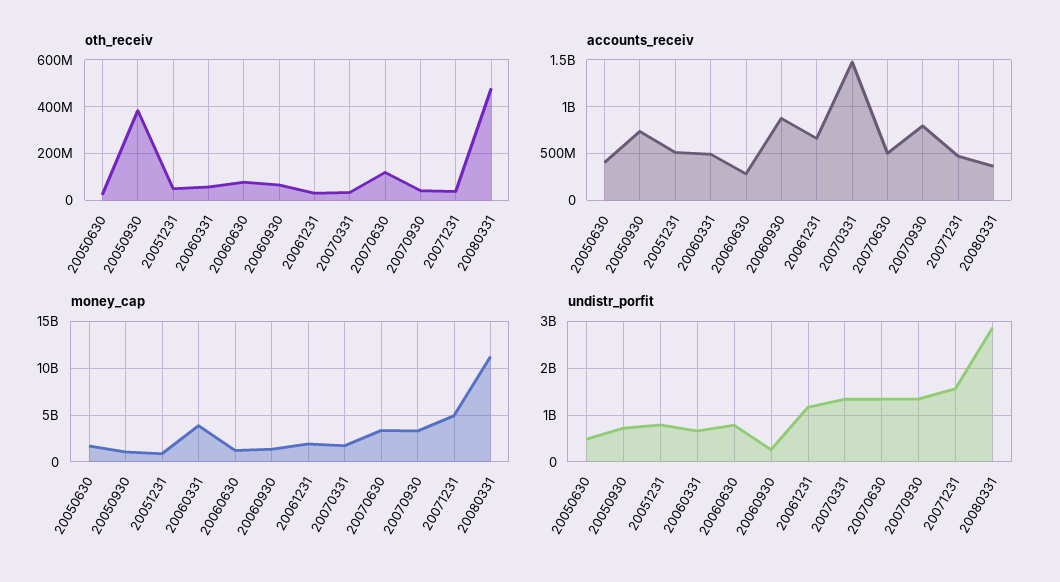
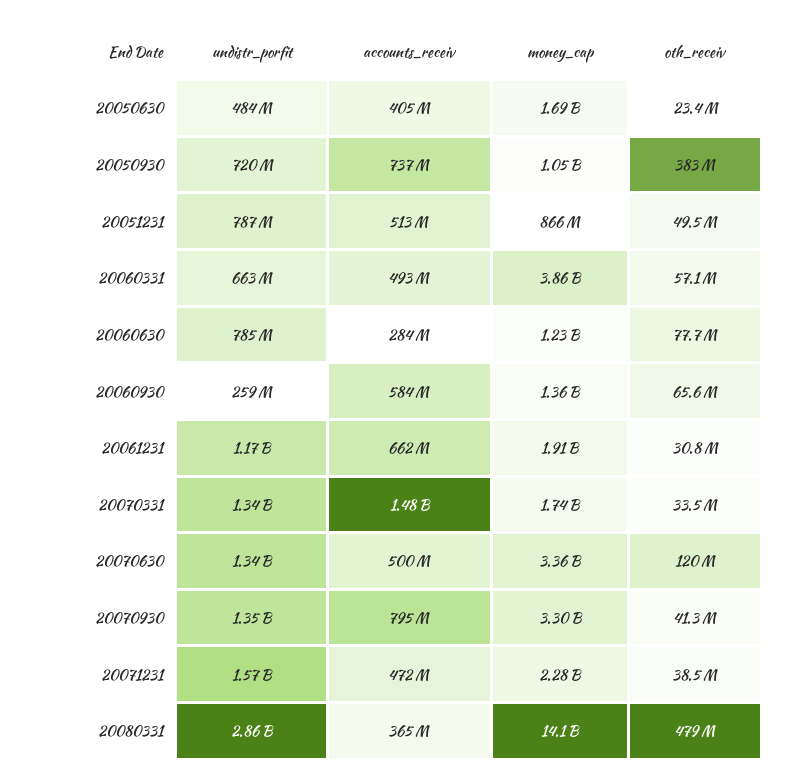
accounts_receiv, 20060930: 900000000 -> 584000000
money_cap, 20071231: 5000000000 -> 2280000000
money_cap, 20080331: 11000000000 -> 14100000000

